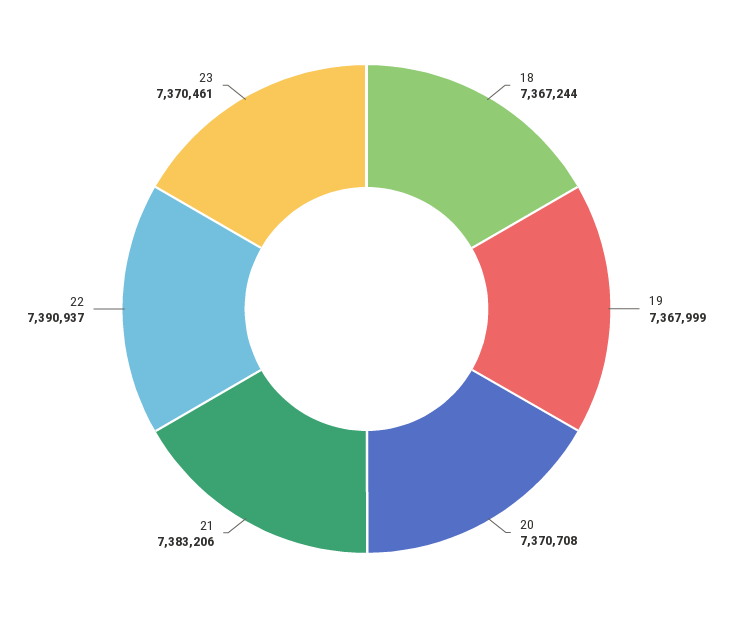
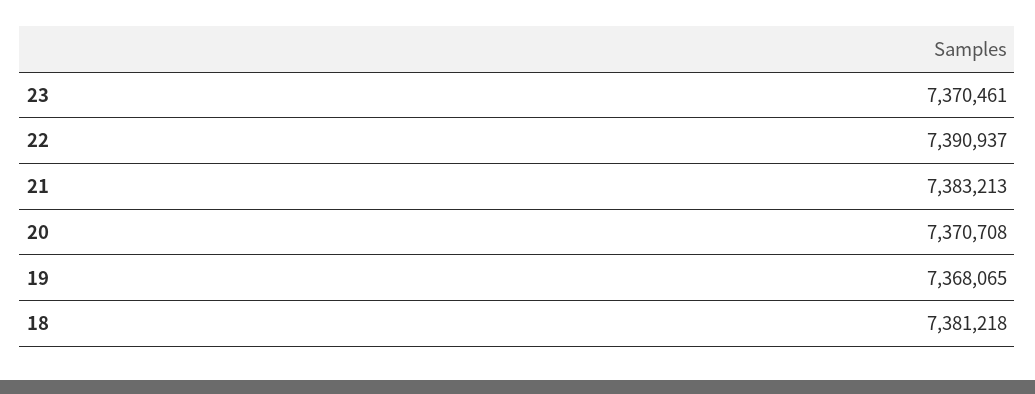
18: 7367244 -> 7381218
19: 7367999 -> 7368065
21: 7383206 -> 7383213

